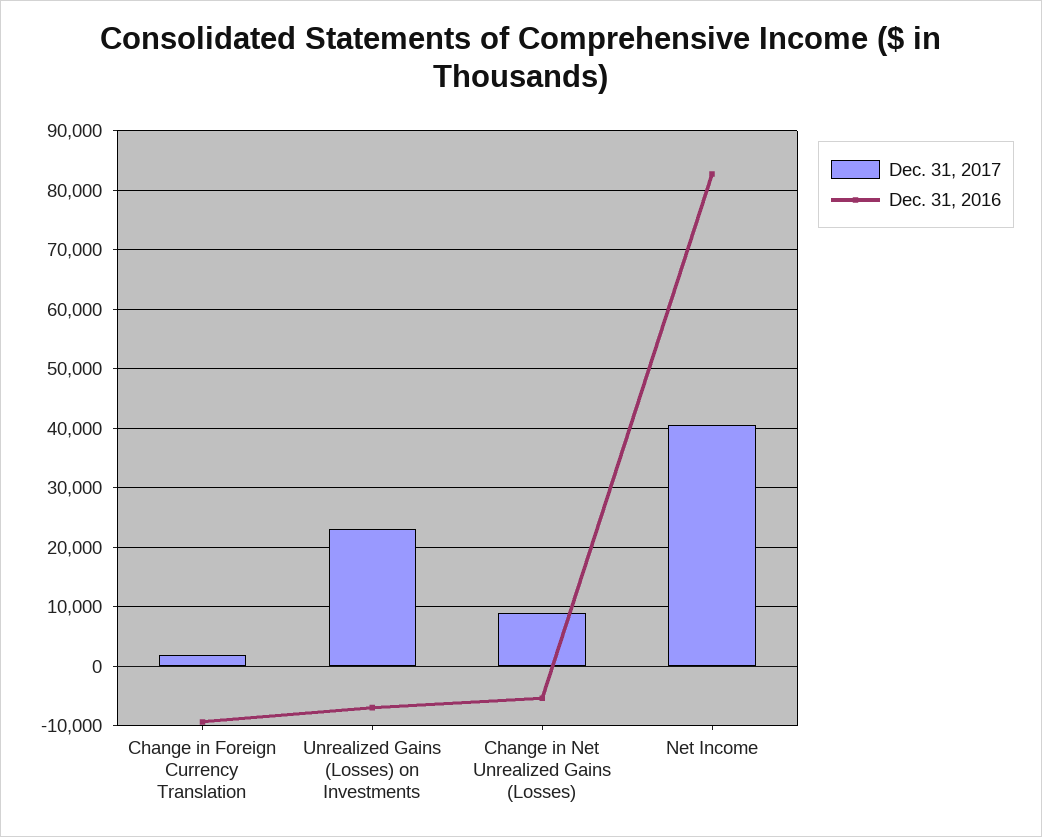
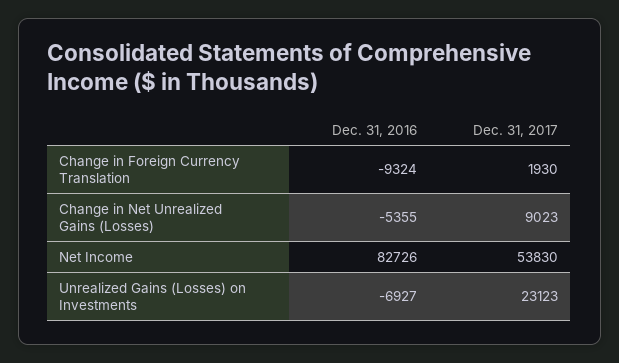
Dec. 31, 2017, Net Income: 40000 -> 53830

